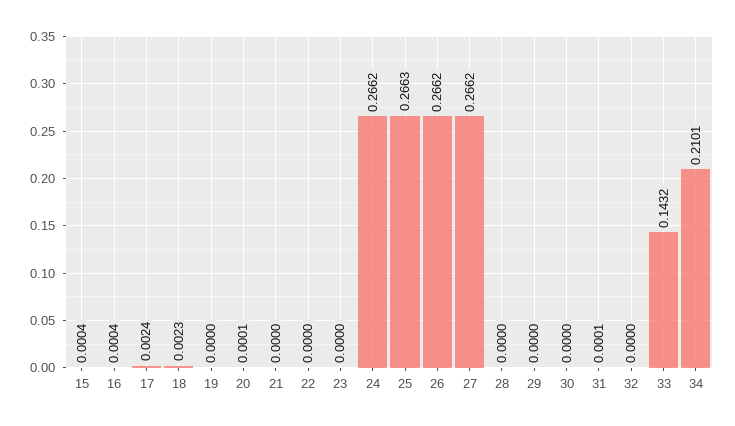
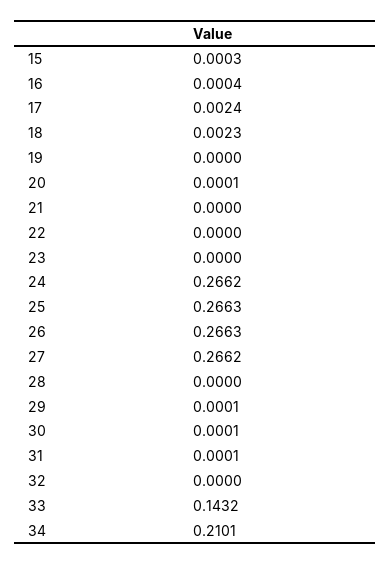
15: 0.0004 -> 0.0003
26: 0.2662 -> 0.2663
29: 0 -> 0.0001
30: 0 -> 0.0001

